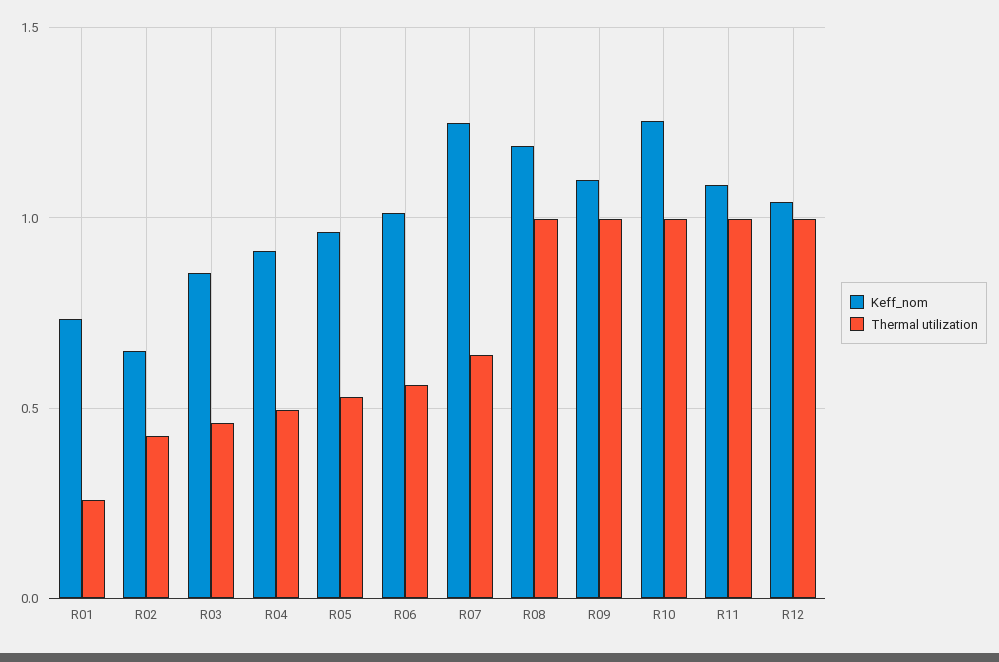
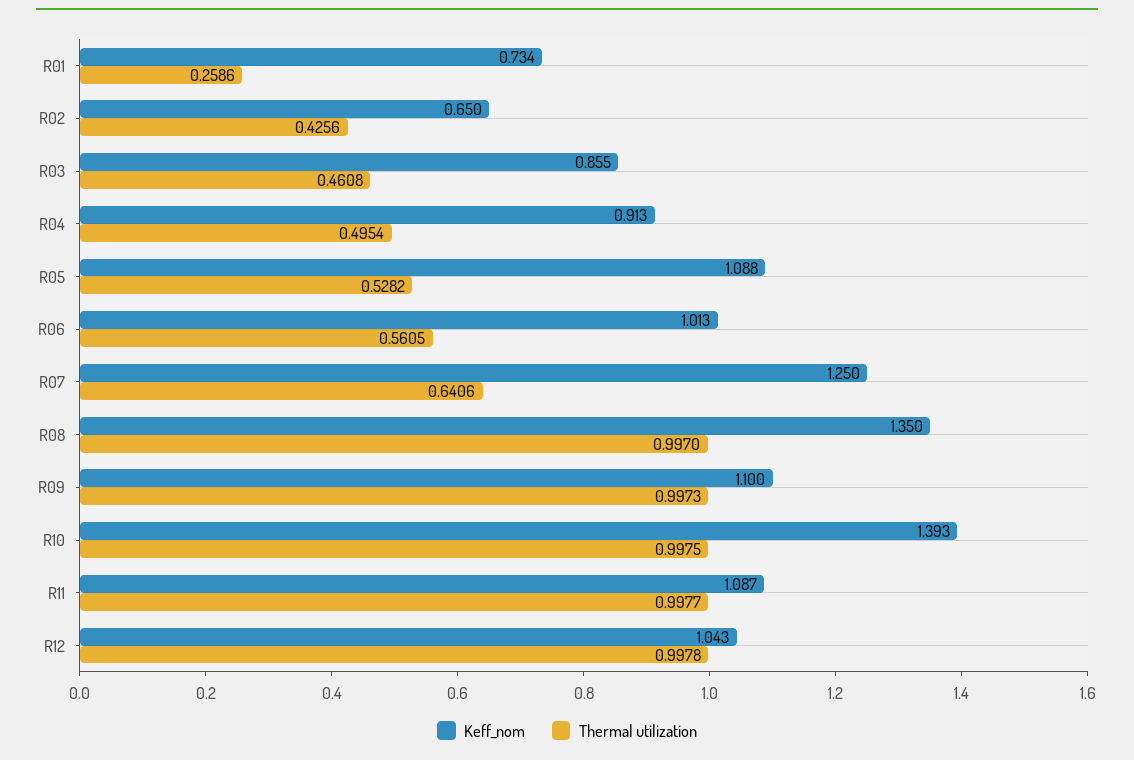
Keff_nom, R05: 0.95 -> 1.088
Keff_nom, R08: 1.2 -> 1.35
Keff_nom, R10: 1.25 -> 1.393

